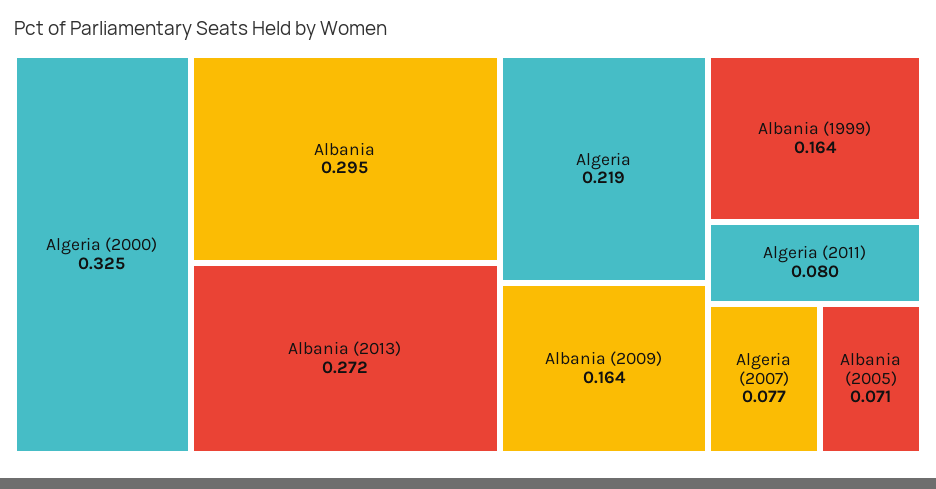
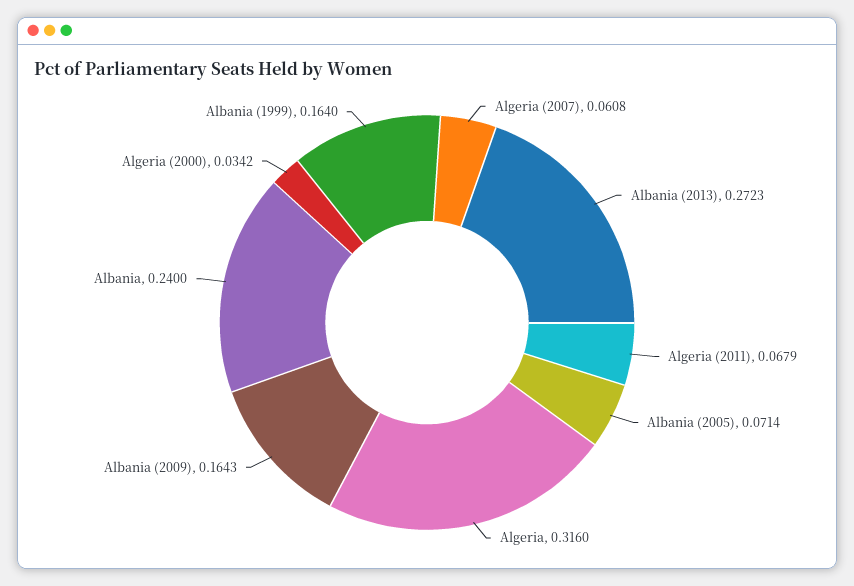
Algeria (2000): 0.325 -> 0.0342
Albania: 0.295 -> 0.24
Algeria: 0.219 -> 0.316
Algeria (2011): 0.08 -> 0.0679
Algeria (2007): 0.077 -> 0.0608

